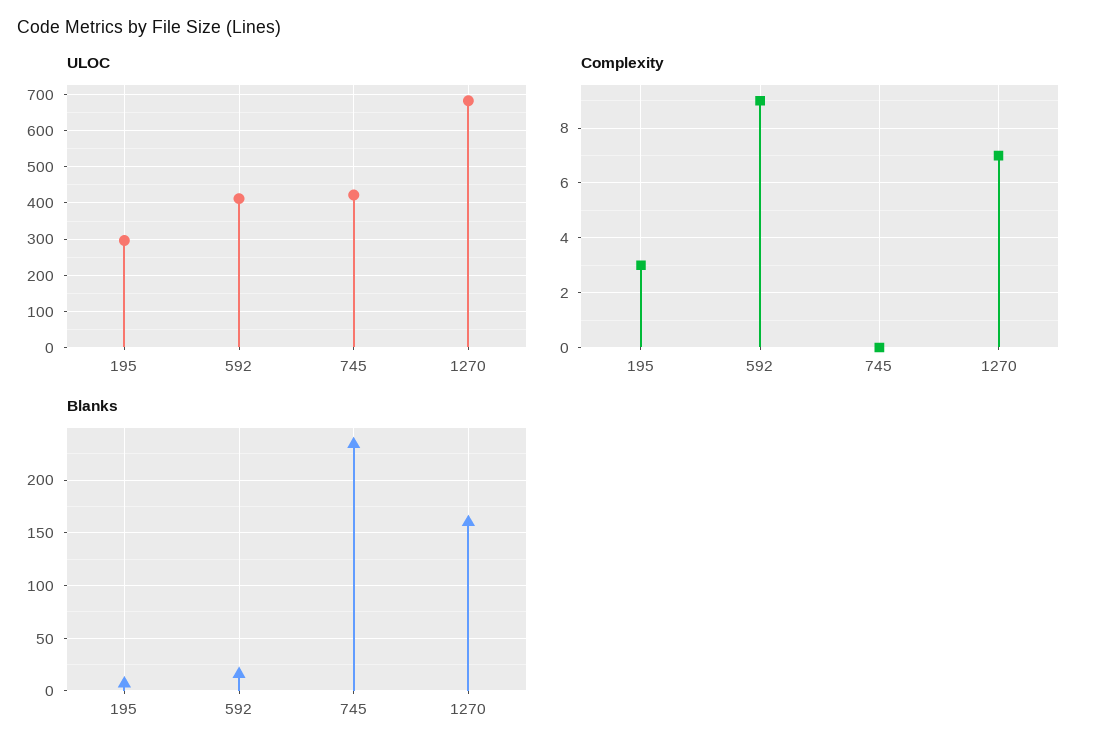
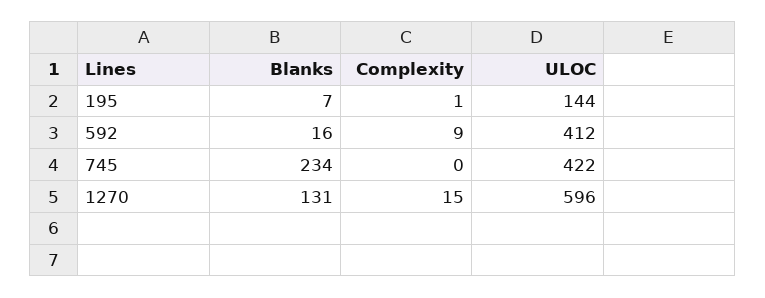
ULOC, 195: 300 -> 144
ULOC, 1270: 680 -> 596
Complexity, 195: 3 -> 1
Complexity, 1270: 7 -> 15
Blanks, 1270: 160 -> 131

